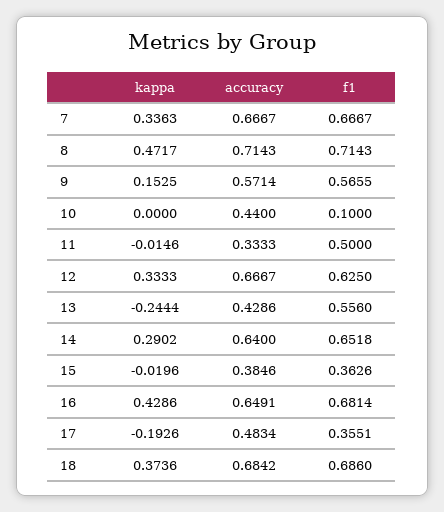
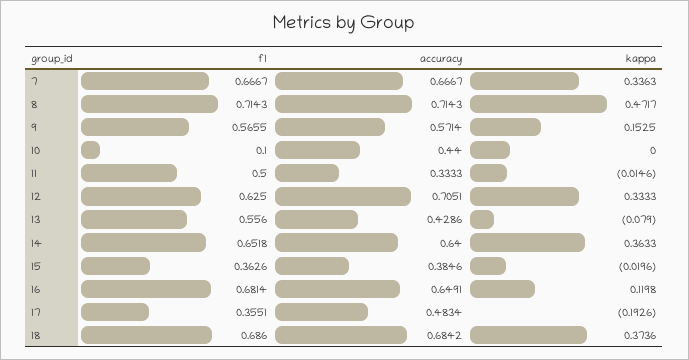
accuracy, 12: 0.6667 -> 0.7051
kappa, 13: -0.2444 -> -0.079
kappa, 14: 0.2902 -> 0.3633
kappa, 16: 0.4286 -> 0.1198

